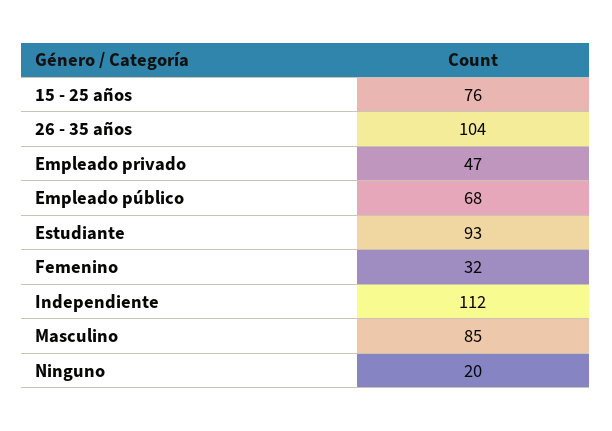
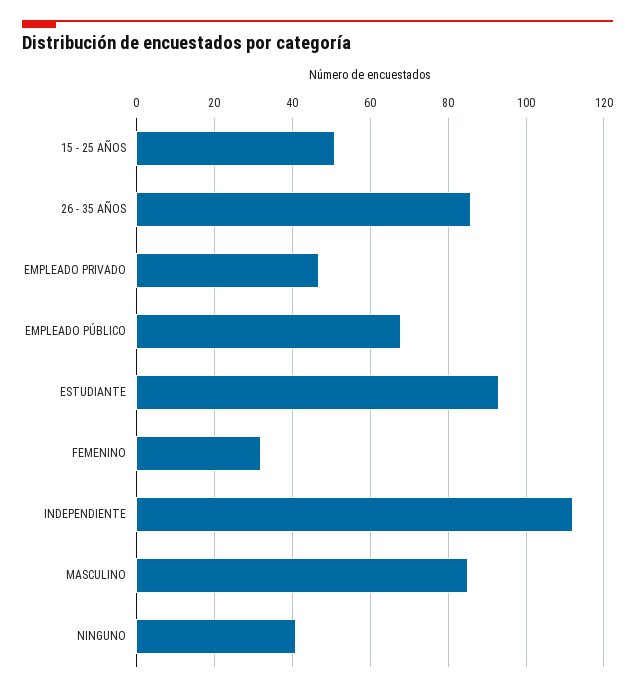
15 - 25 años: 76 -> 50
26 - 35 años: 104 -> 85
Ninguno: 20 -> 40

